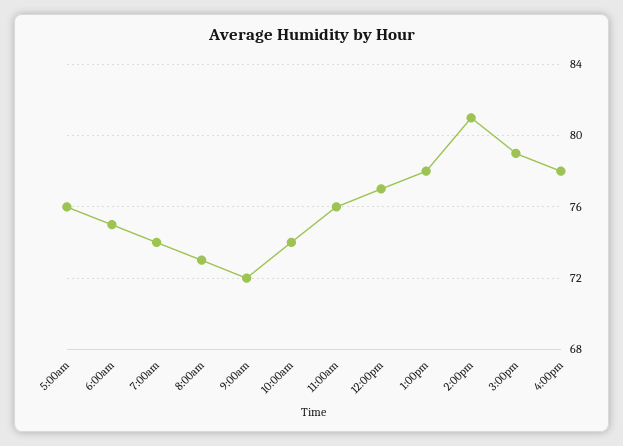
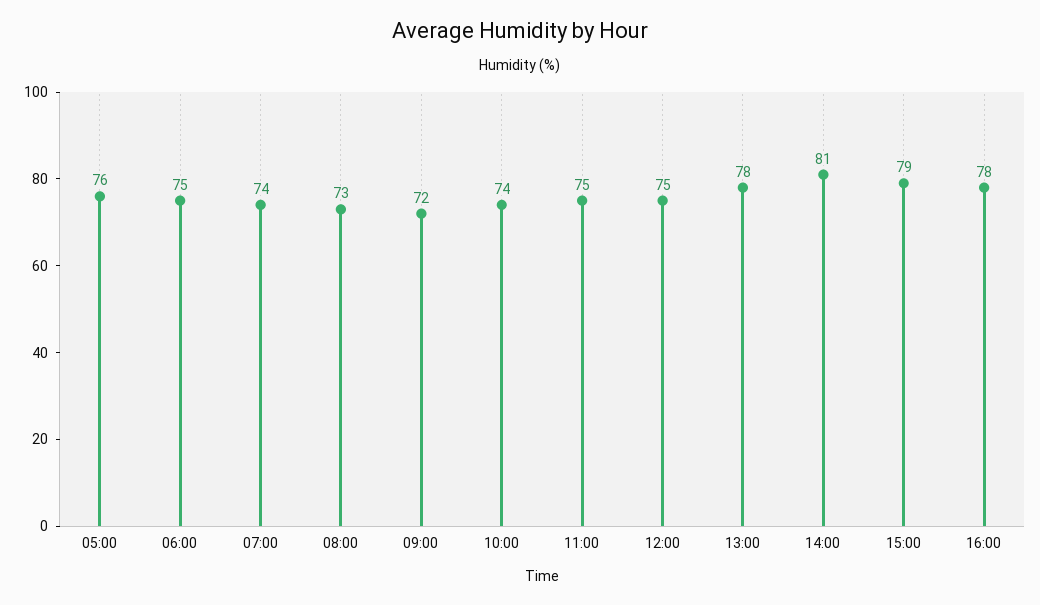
11:00am: 76 -> 75
12:00pm: 77 -> 75

